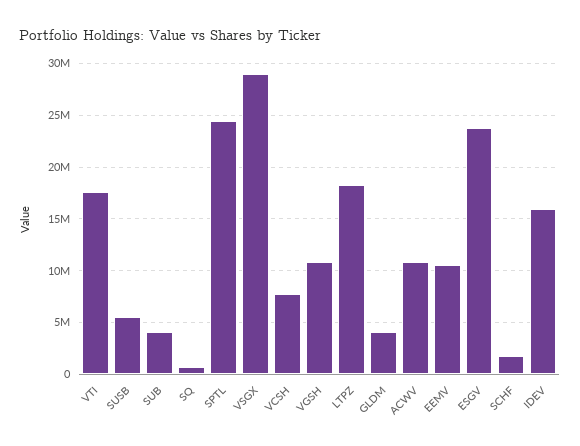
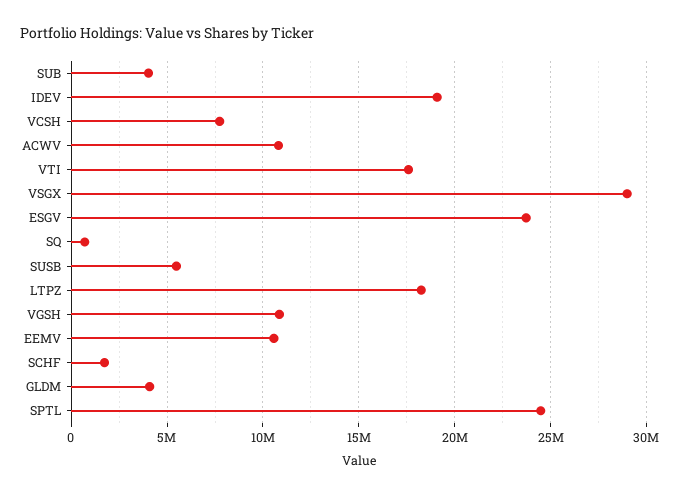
IDEV: 16000000 -> 19000000

